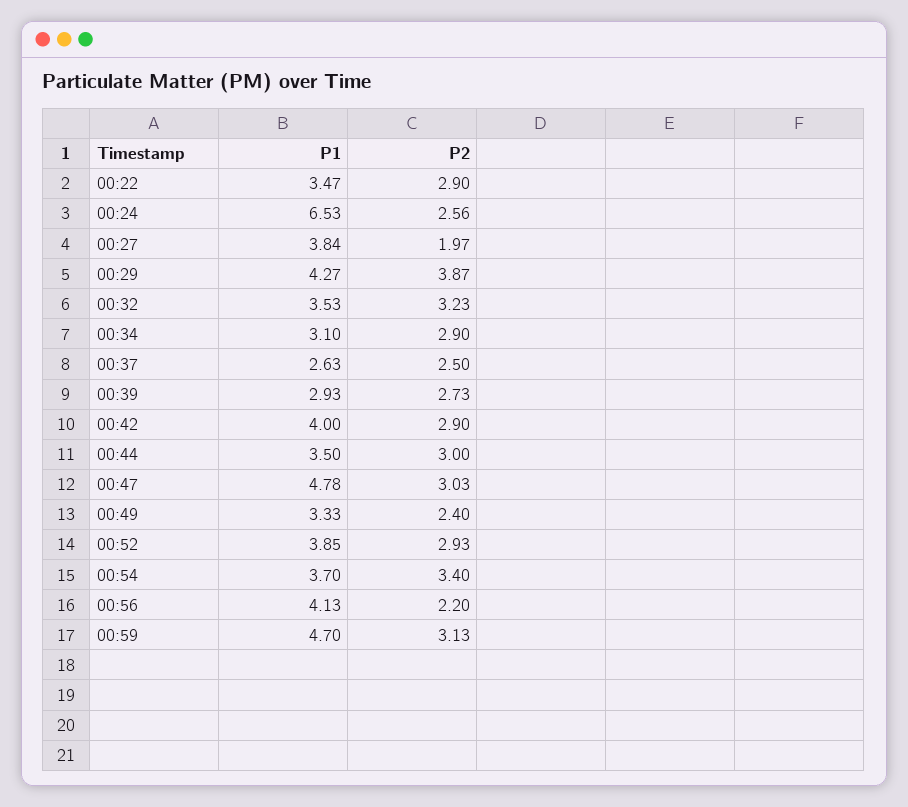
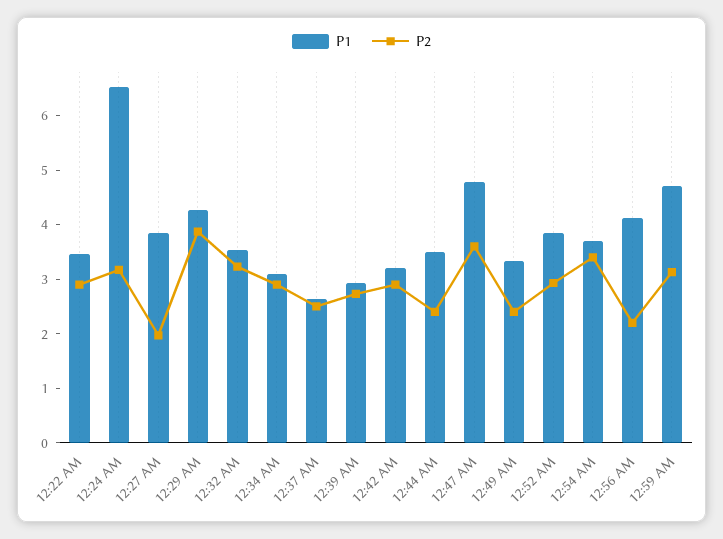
P2, 00:24: 2.56 -> 3.2
P1, 00:42: 4 -> 3.2
P2, 00:44: 3 -> 2.4
P2, 00:47: 3.03 -> 3.6

